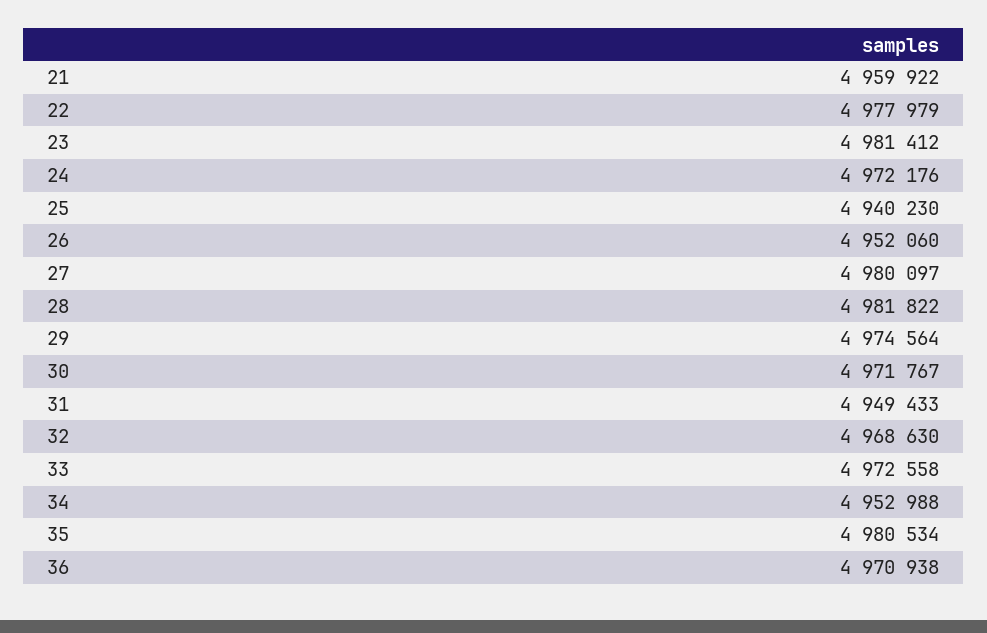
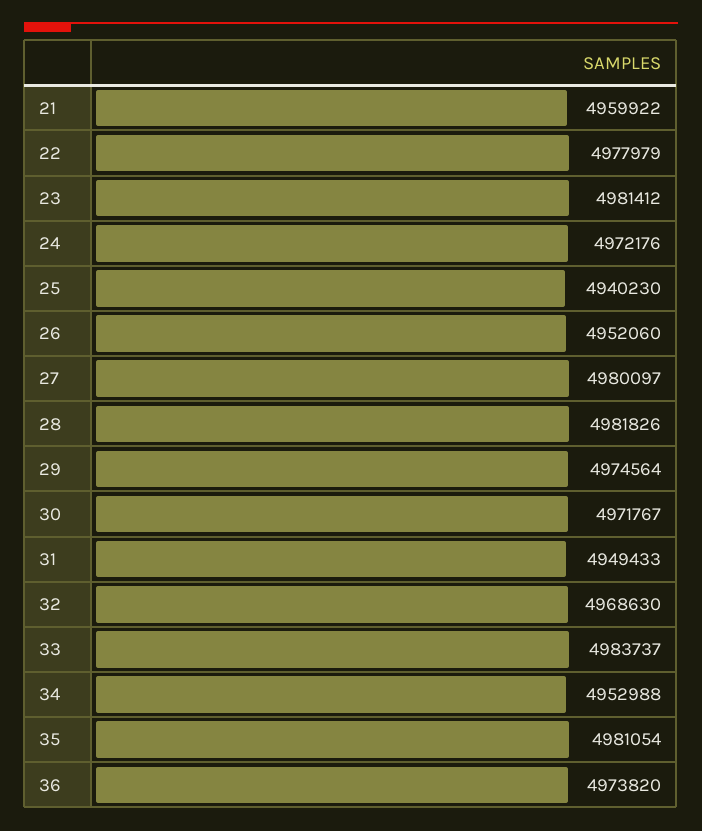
28: 4981822 -> 4981826
33: 4972558 -> 4983737
35: 4980534 -> 4981054
36: 4970938 -> 4973820

